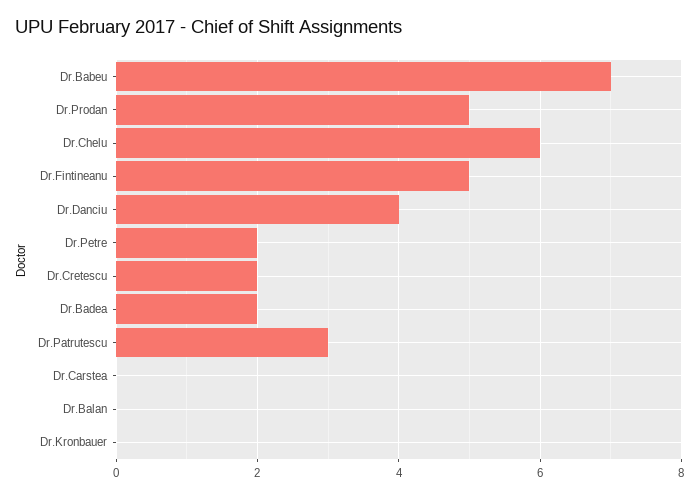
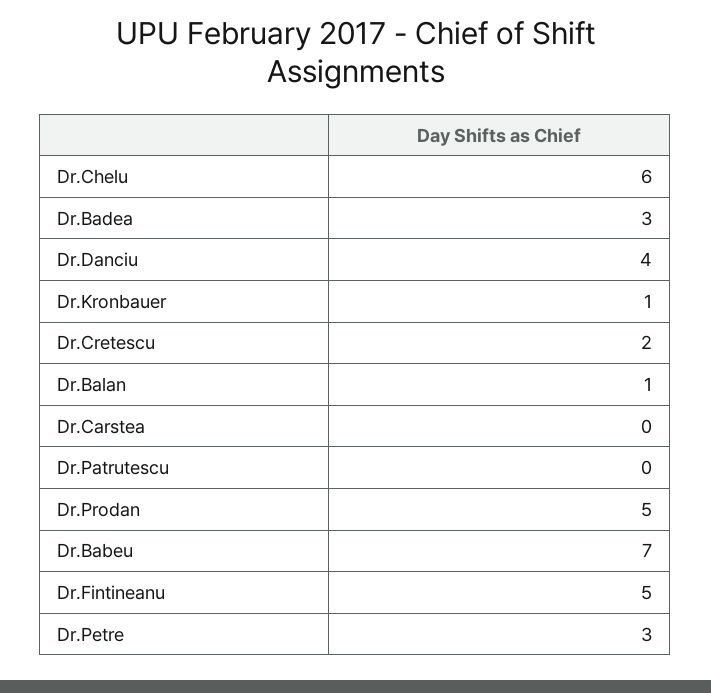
Dr.Petre: 2 -> 3
Dr.Badea: 2 -> 3
Dr.Patrutescu: 3 -> 0
Dr.Balan: 0 -> 1
Dr.Kronbauer: 0 -> 1

